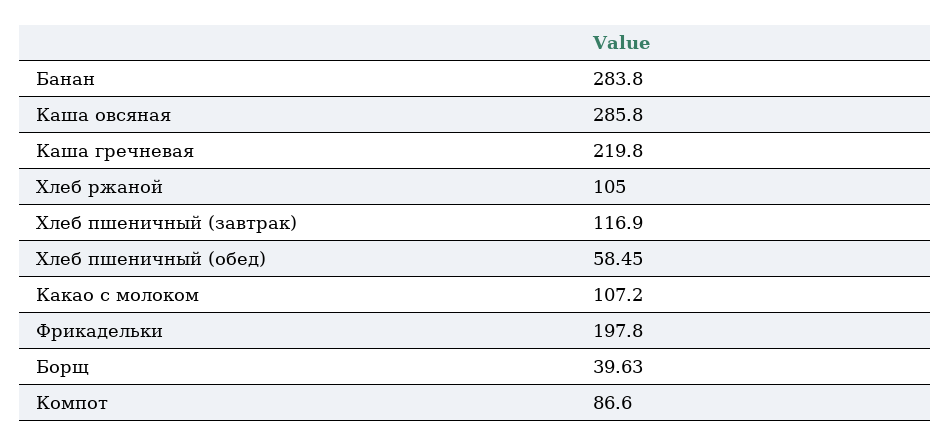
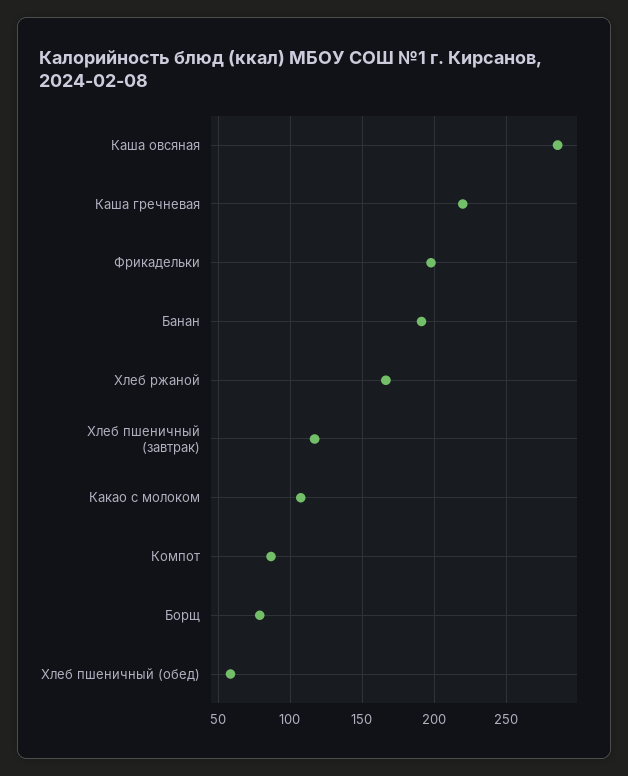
Банан: 283.8 -> 190
Хлеб ржаной: 105 -> 165
Борщ: 39.63 -> 80

